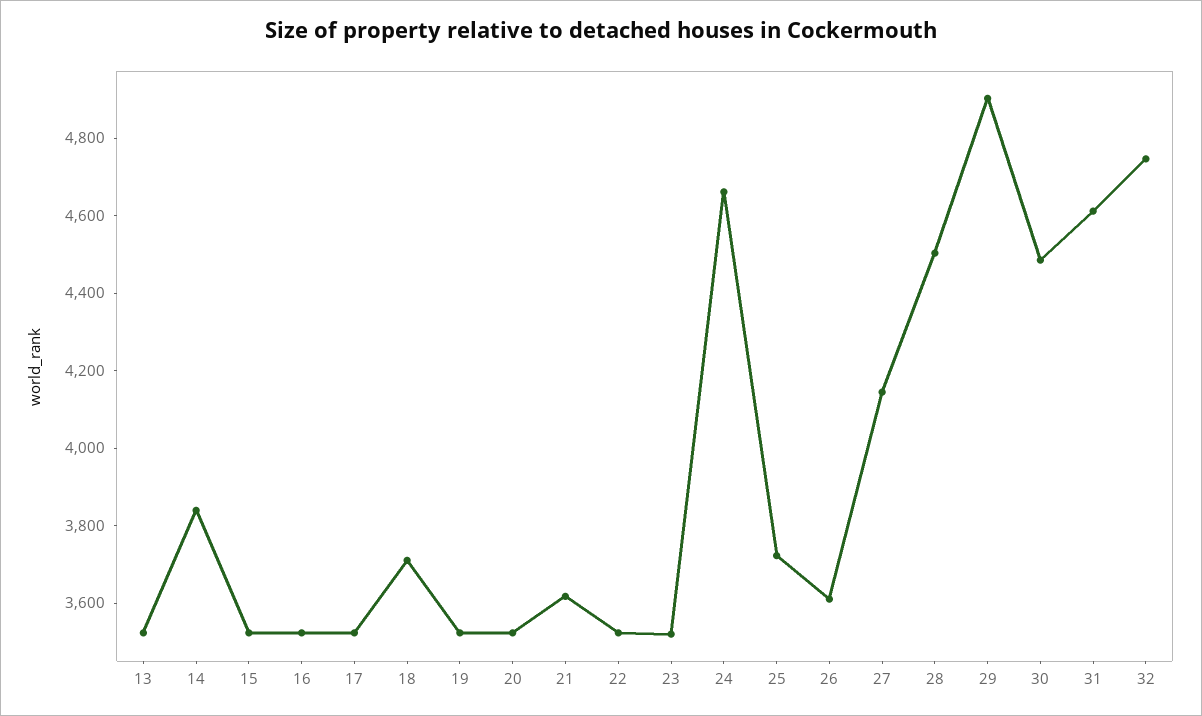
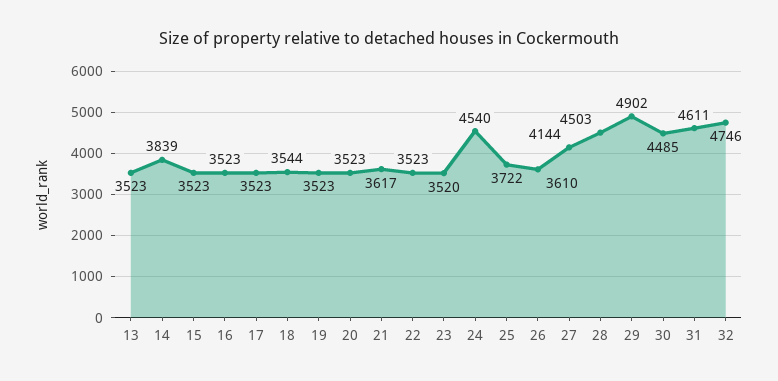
18: 3700 -> 3544
24: 4650 -> 4540

